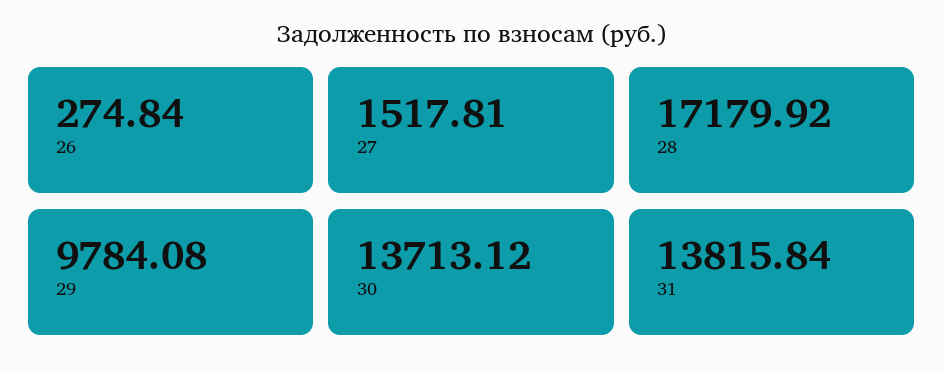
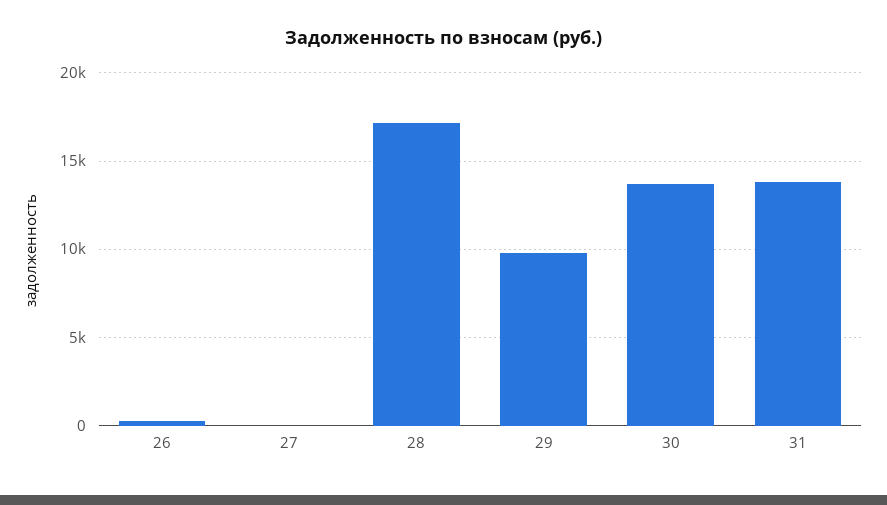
27: 1517.81 -> 0

